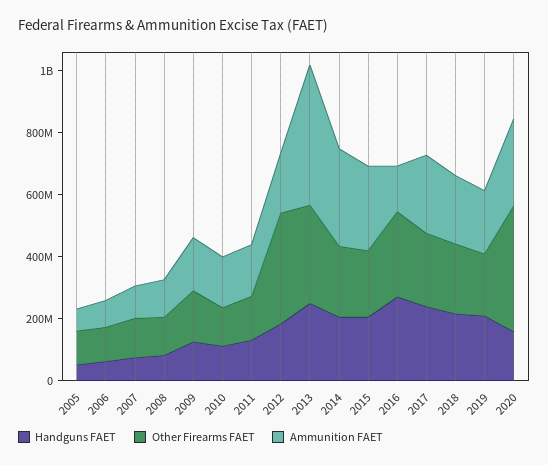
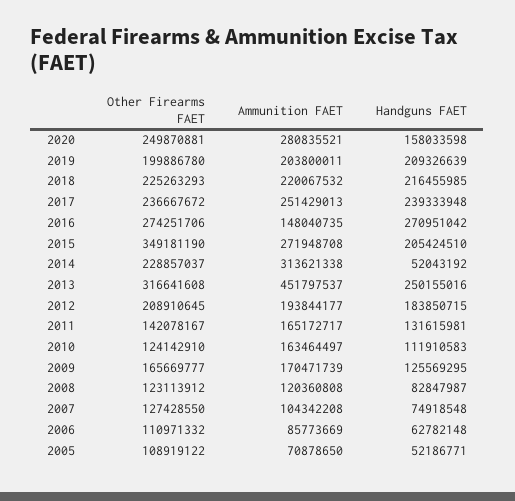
Other Firearms FAET, 2012: 350000000 -> 208910645
Handguns FAET, 2014: 200000000 -> 52043192
Other Firearms FAET, 2015: 200000000 -> 349181190
Other Firearms FAET, 2020: 400000000 -> 249870881

